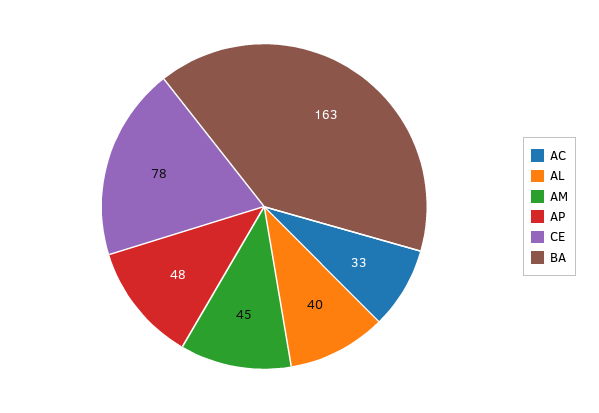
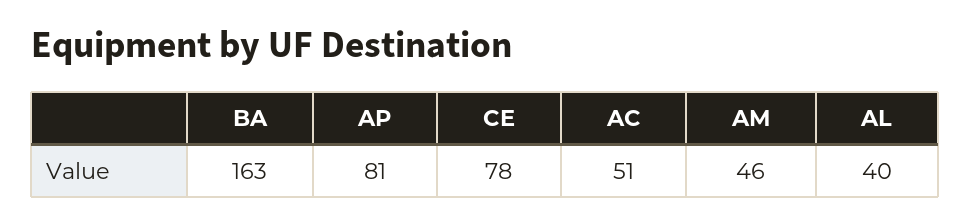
AC: 33 -> 51
AM: 45 -> 46
AP: 48 -> 81

